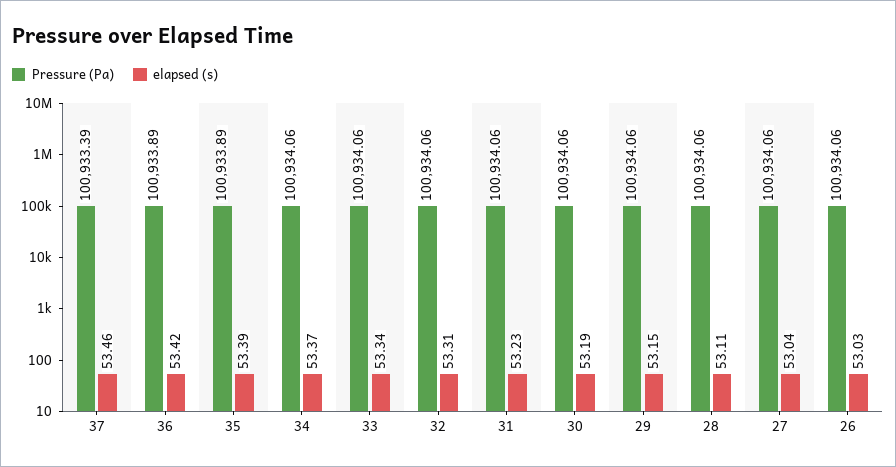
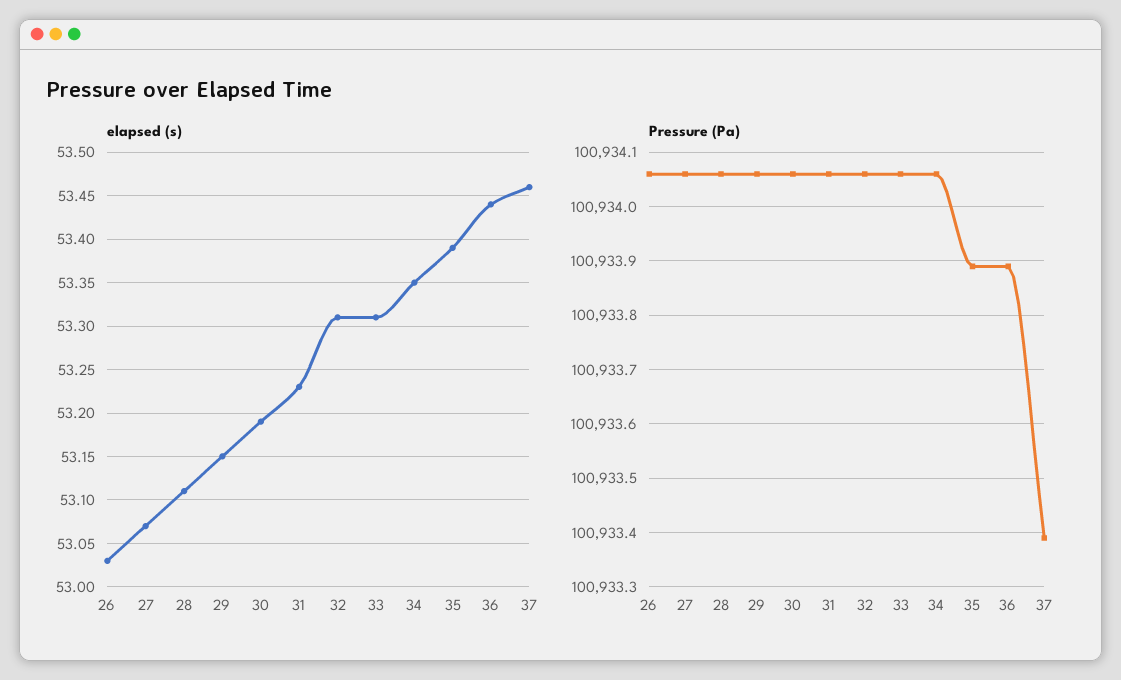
elapsed (s), 36: 53.42 -> 53.44
elapsed (s), 34: 53.37 -> 53.35
elapsed (s), 33: 53.34 -> 53.31
elapsed (s), 27: 53.04 -> 53.07

